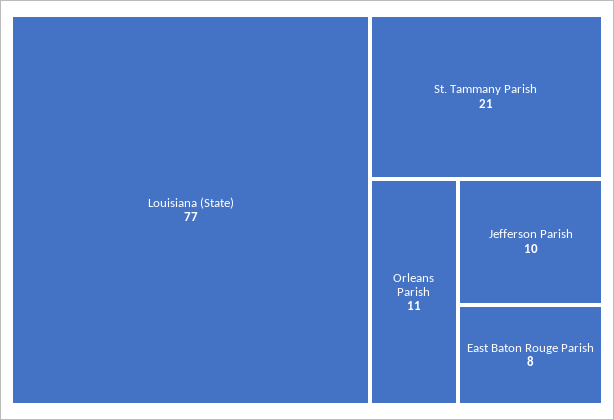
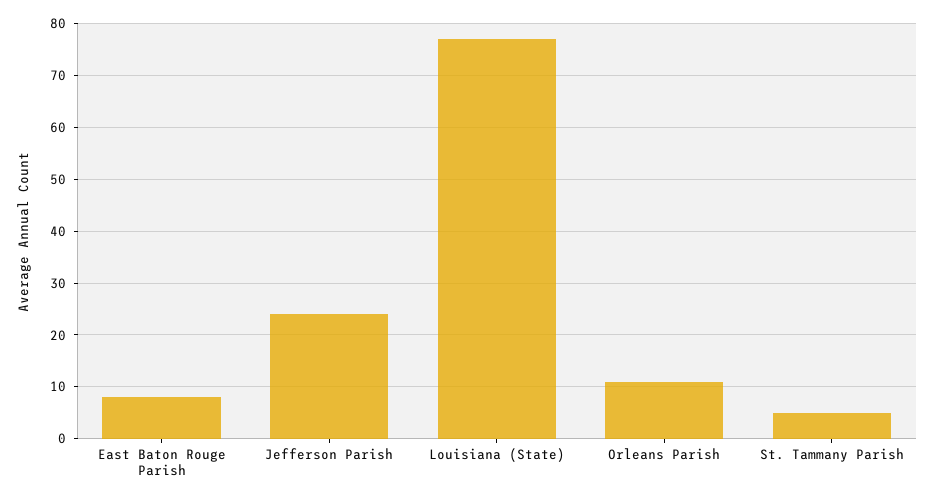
St. Tammany Parish: 21 -> 5
Jefferson Parish: 10 -> 25

